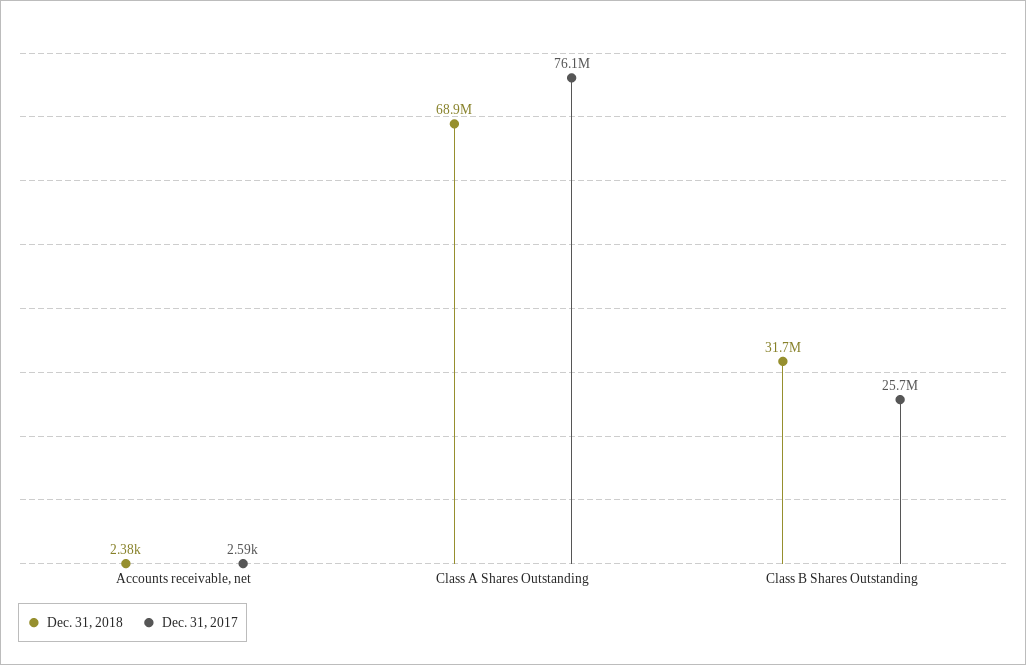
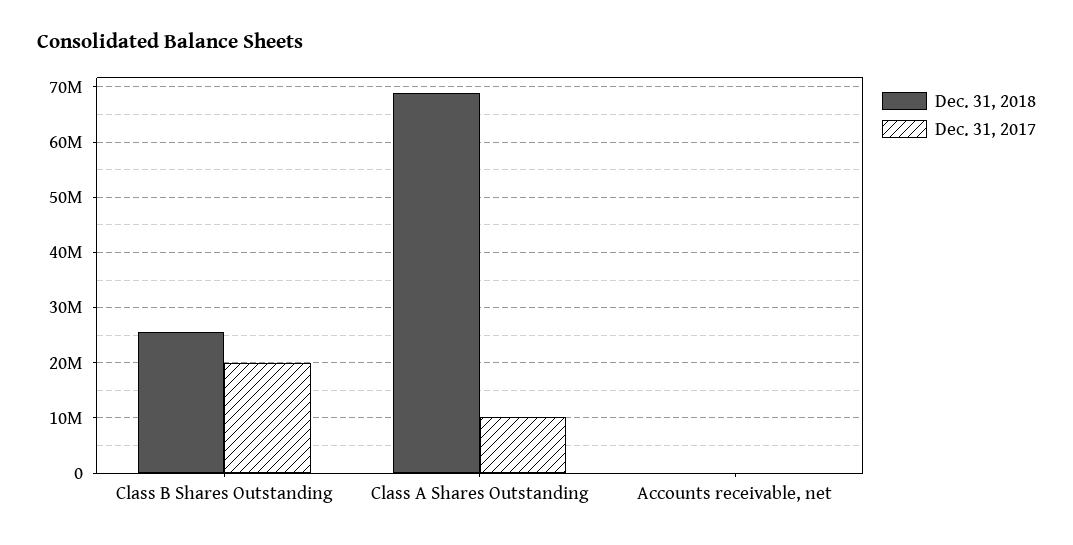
Dec. 31, 2017, Class A Shares Outstanding: 76100000 -> 10000000
Dec. 31, 2018, Class B Shares Outstanding: 31700000 -> 26000000
Dec. 31, 2017, Class B Shares Outstanding: 25700000 -> 20000000

